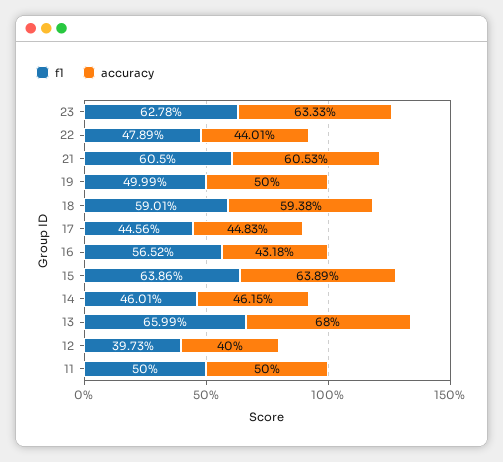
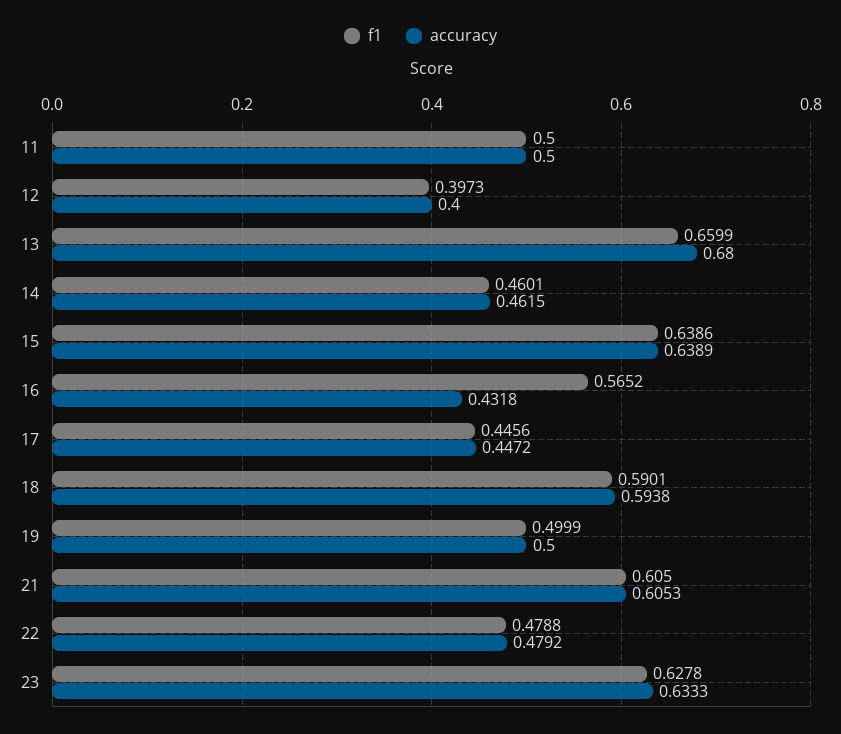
f1, 22: 0.4789 -> 0.4788
accuracy, 22: 0.4401 -> 0.4792
accuracy, 17: 0.4483 -> 0.4472

